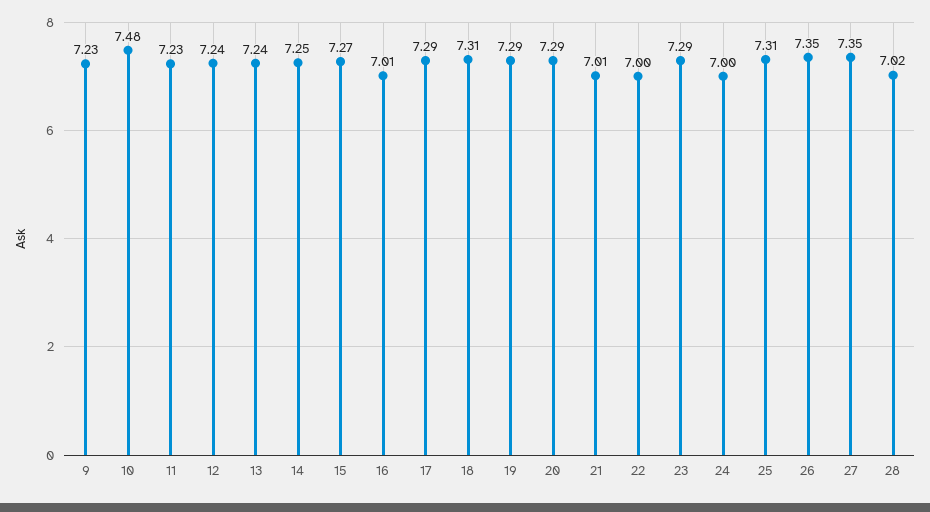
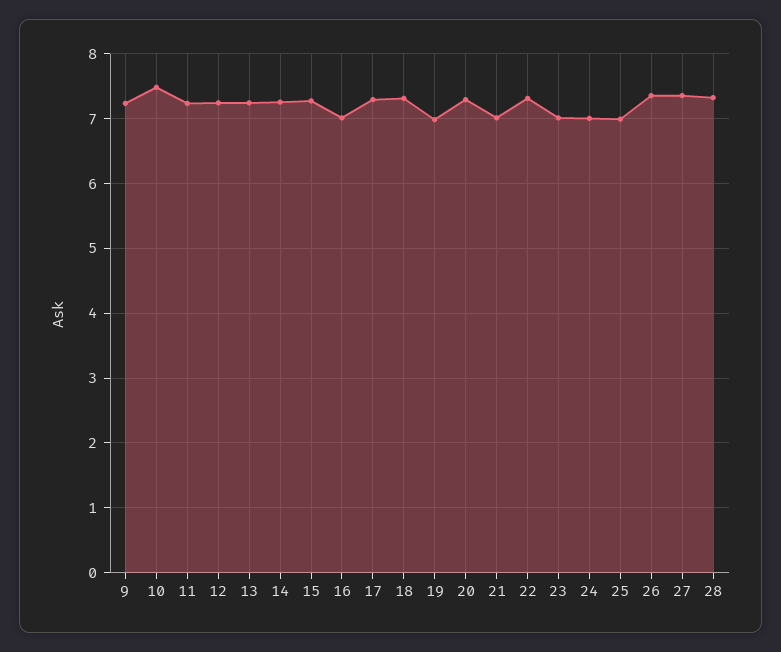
19: 7.29 -> 7
22: 7 -> 7.3
23: 7.29 -> 7
25: 7.31 -> 7
28: 7.02 -> 7.3

